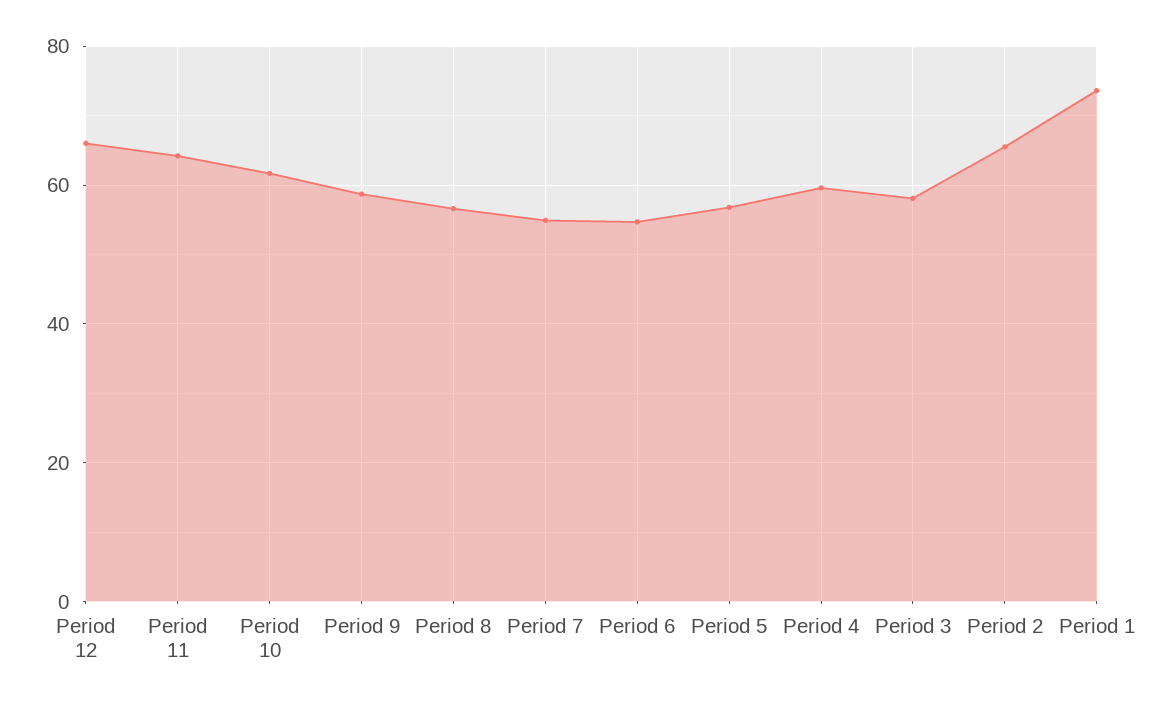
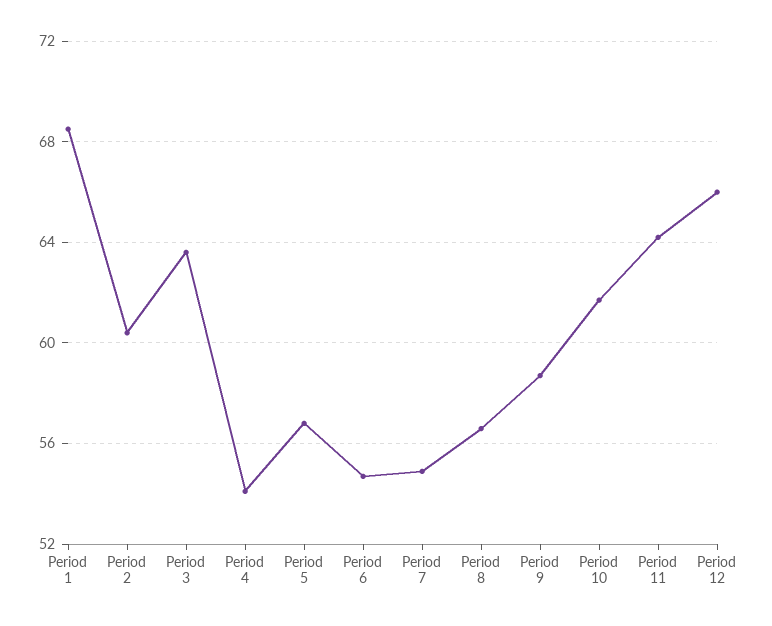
Period 4: 60 -> 54
Period 3: 58 -> 63.5
Period 2: 66 -> 60.5
Period 1: 74 -> 68.5

